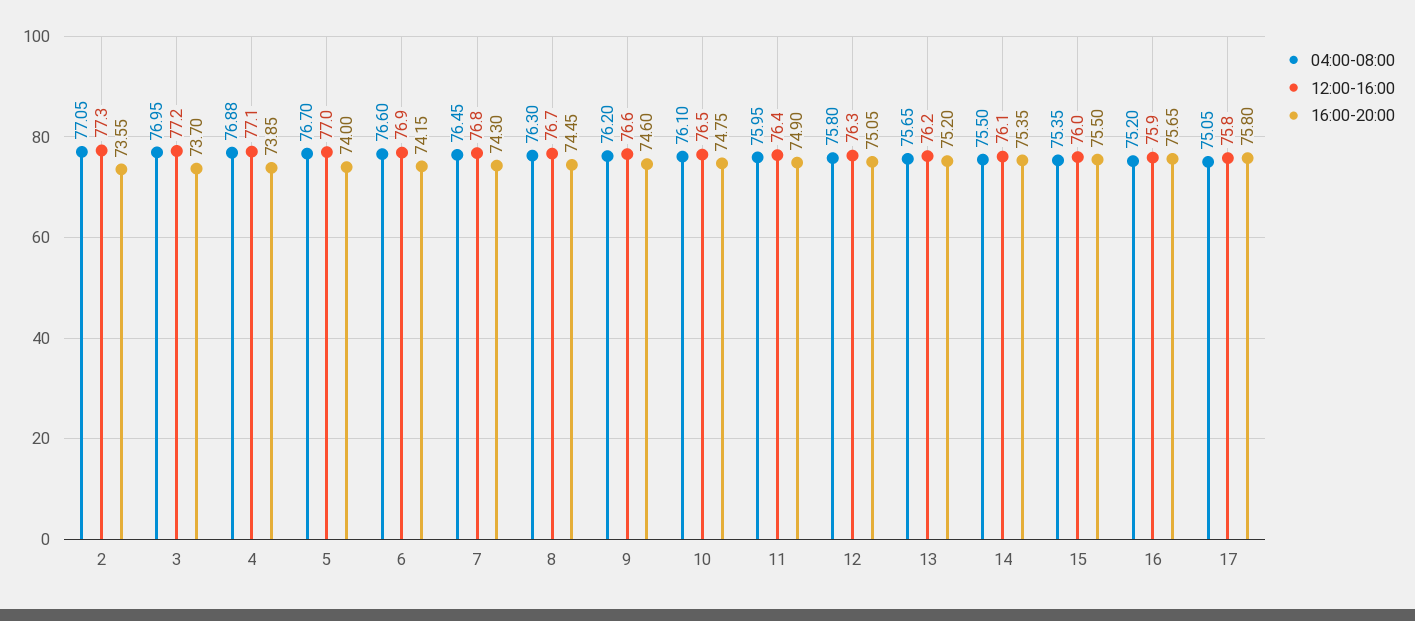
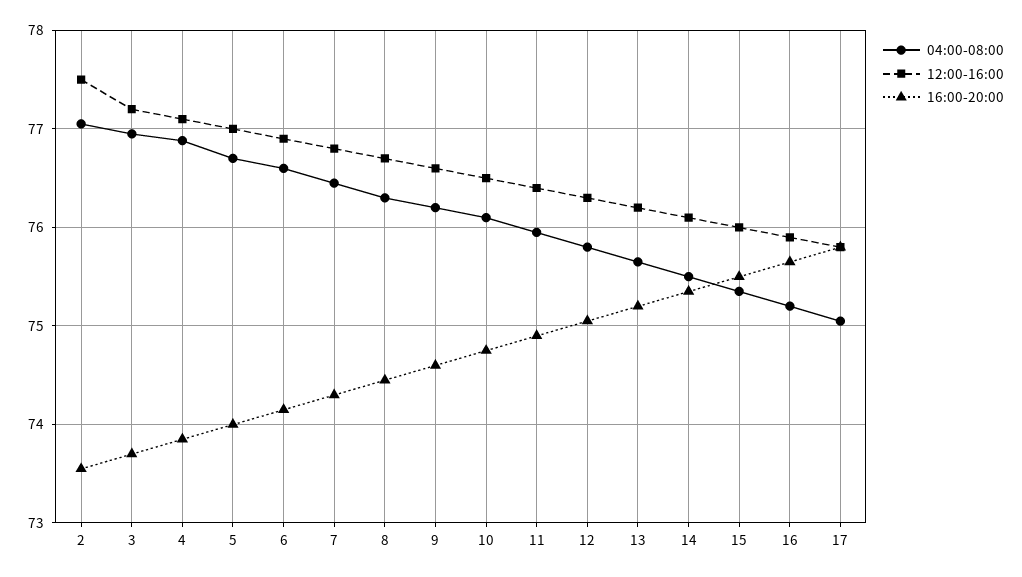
12:00-16:00, 2: 77.3 -> 77.5

